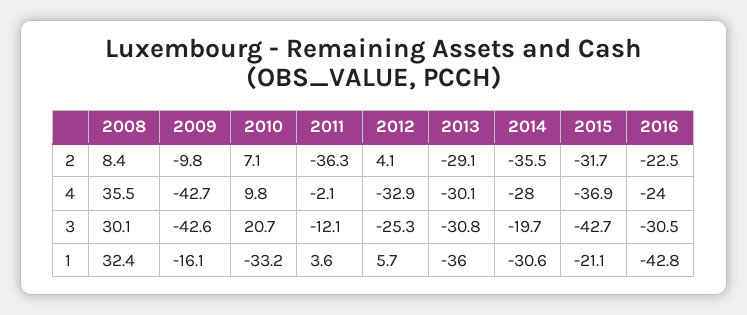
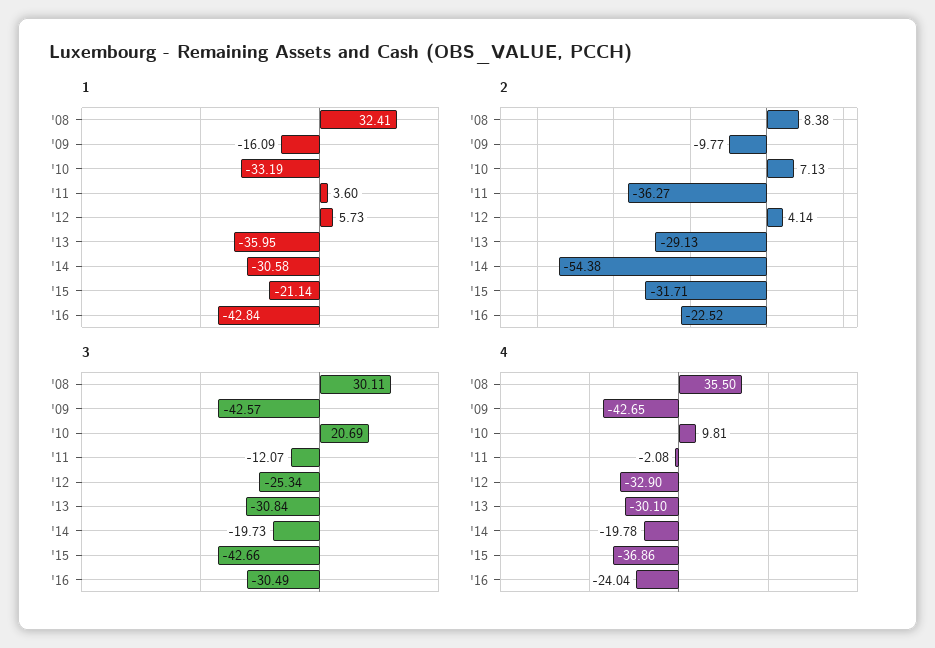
2, 2014: -35.5 -> -54.38
4, 2014: -28 -> -19.78

